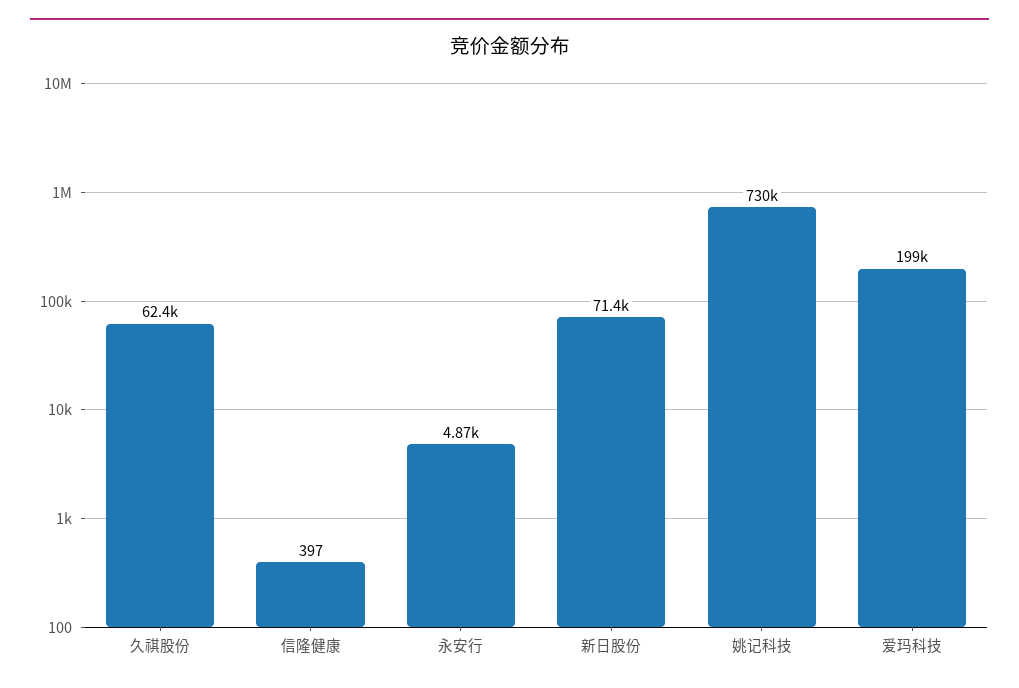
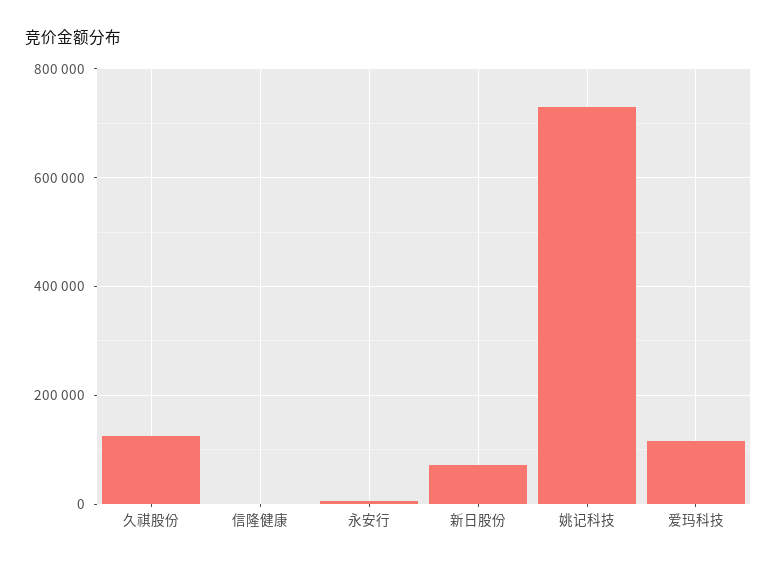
久祺股份: 62400 -> 120000
爱玛科技: 199000 -> 120000

